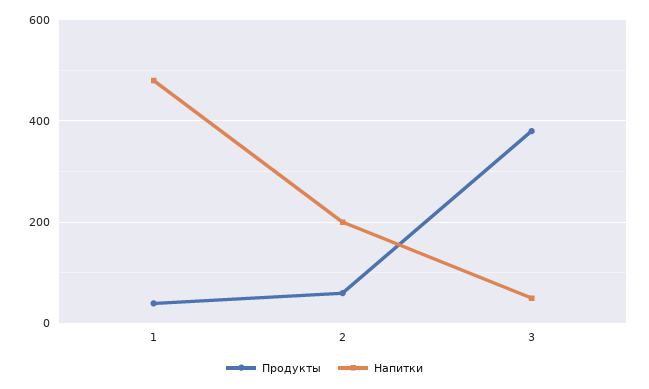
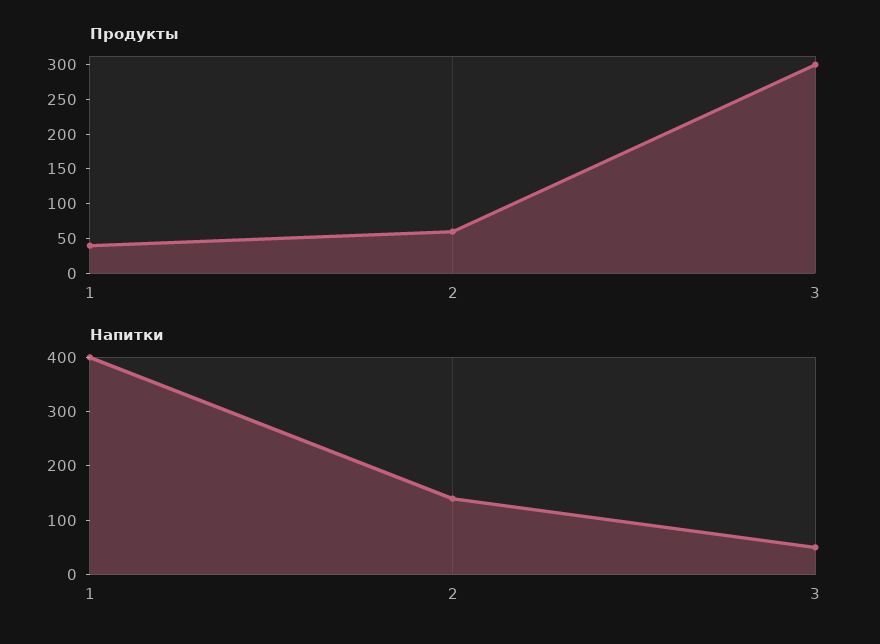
Напитки, 1: 480 -> 400
Напитки, 2: 200 -> 140
Продукты, 3: 380 -> 300

